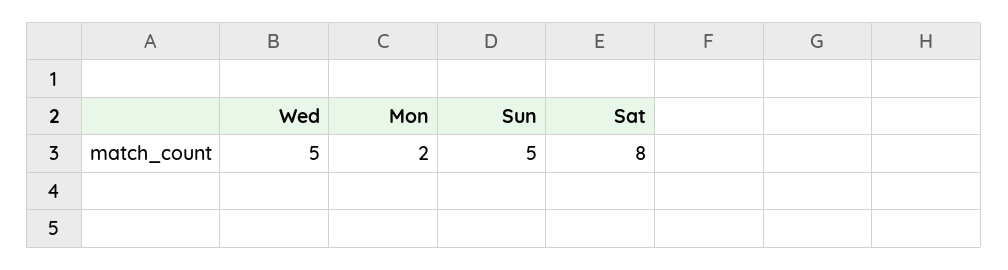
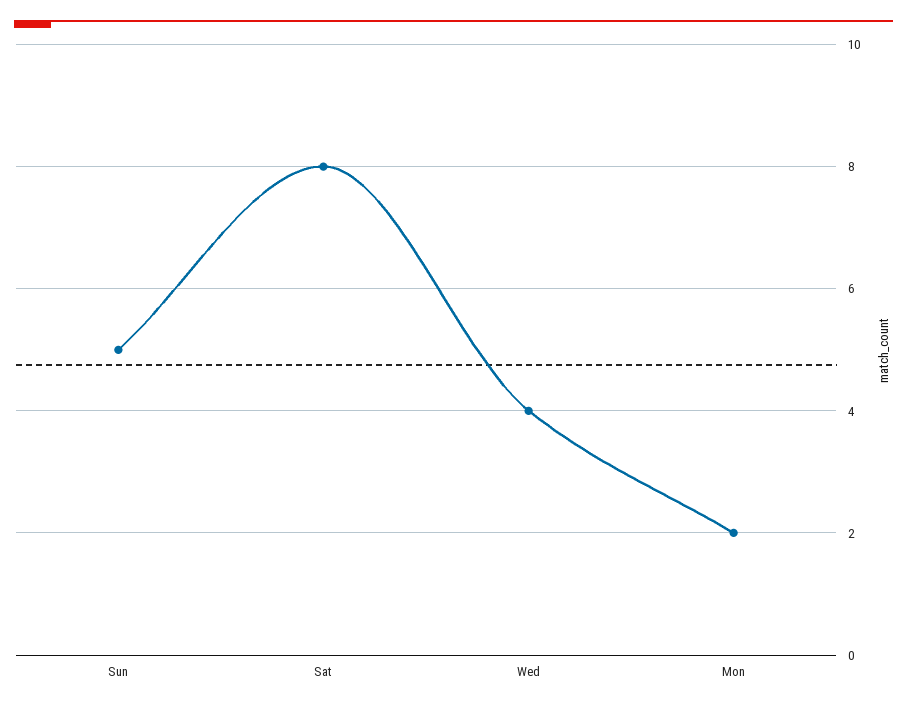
Wed: 5 -> 4

